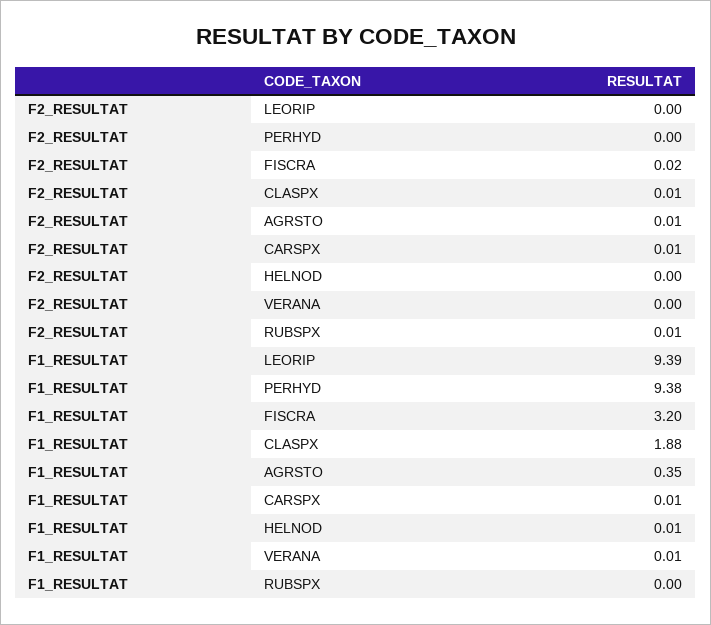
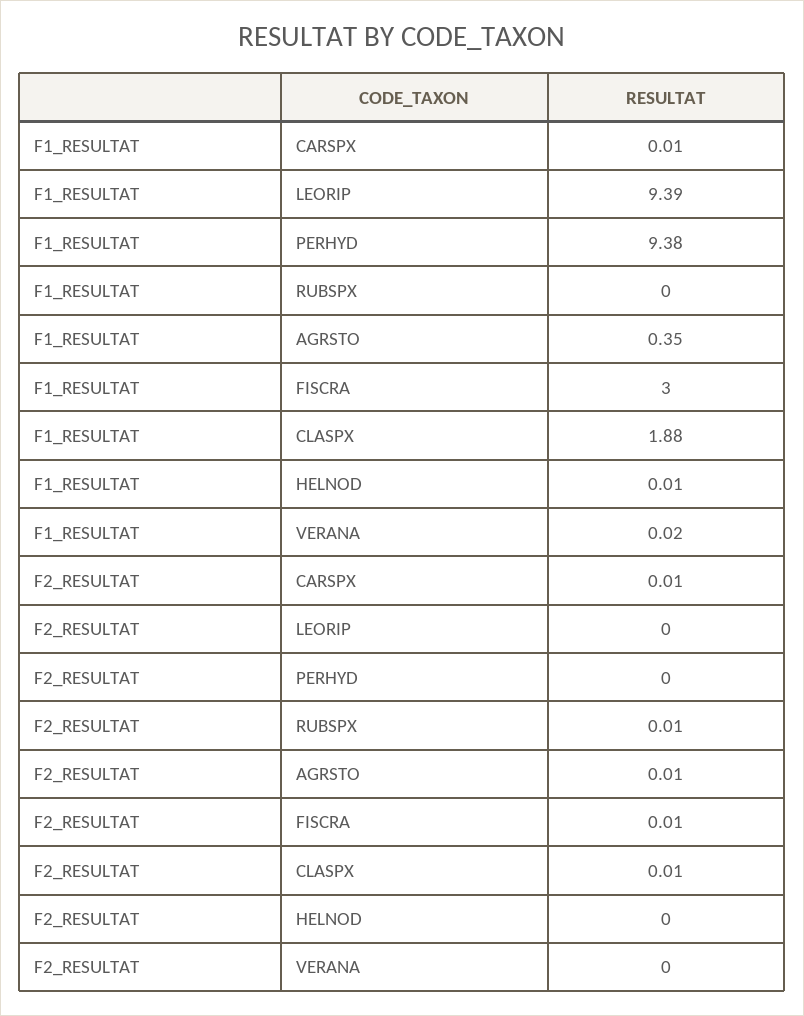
F2_RESULTAT, FISCRA: 0.02 -> 0.01
F1_RESULTAT, FISCRA: 3.2 -> 3
F1_RESULTAT, VERANA: 0.01 -> 0.02

